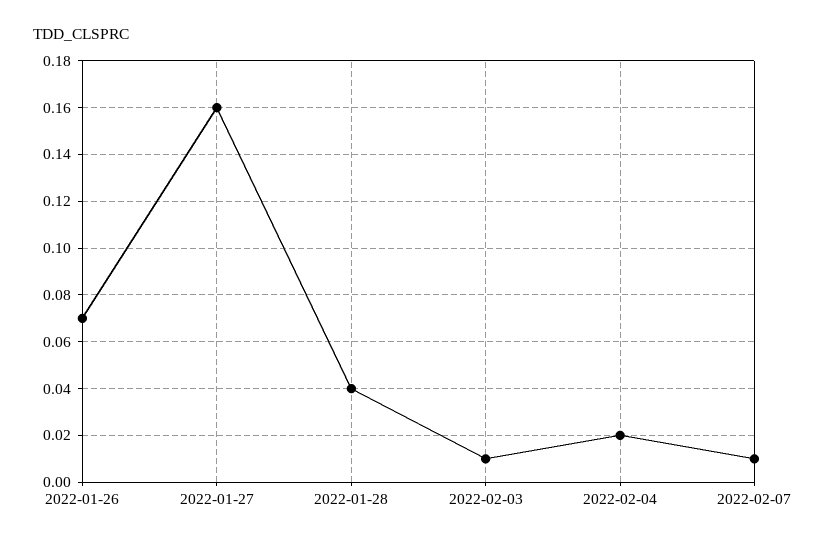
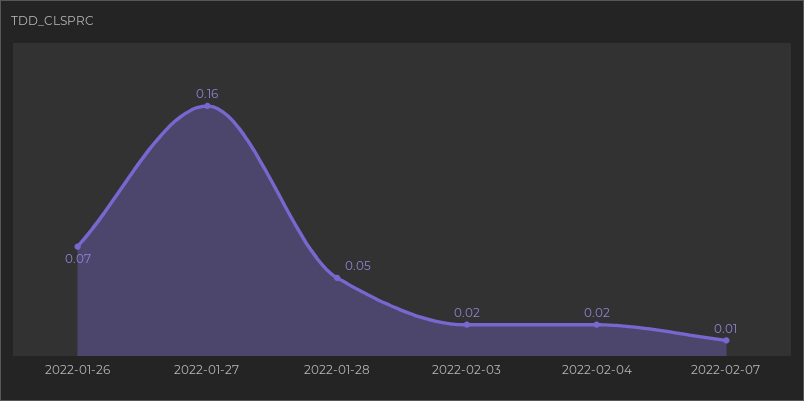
2022-01-28: 0.04 -> 0.05
2022-02-03: 0.01 -> 0.02

